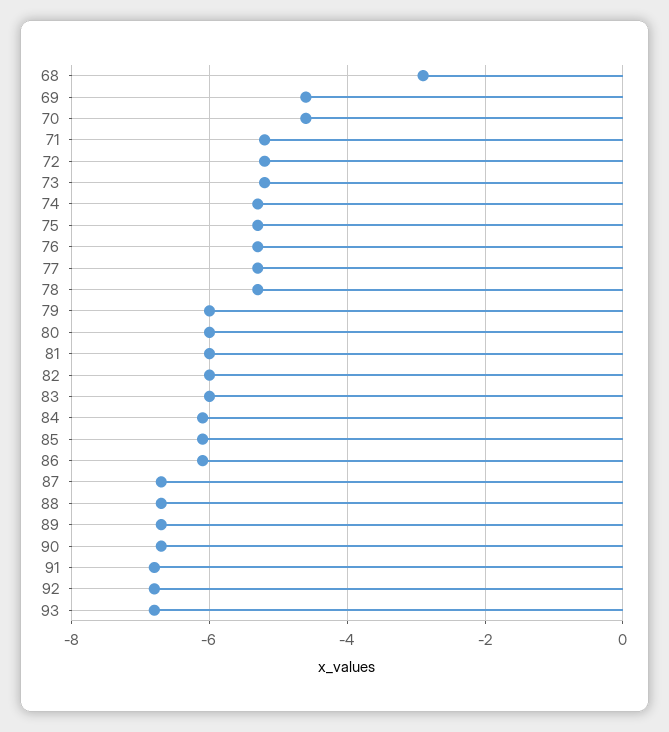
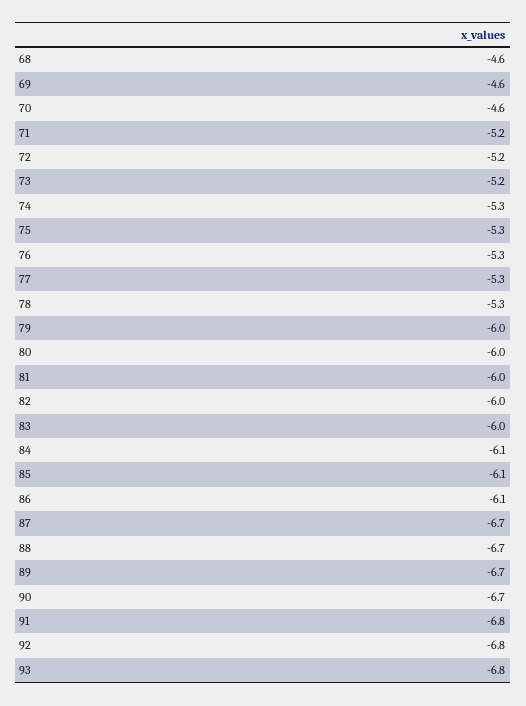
68: -3 -> -4.6

